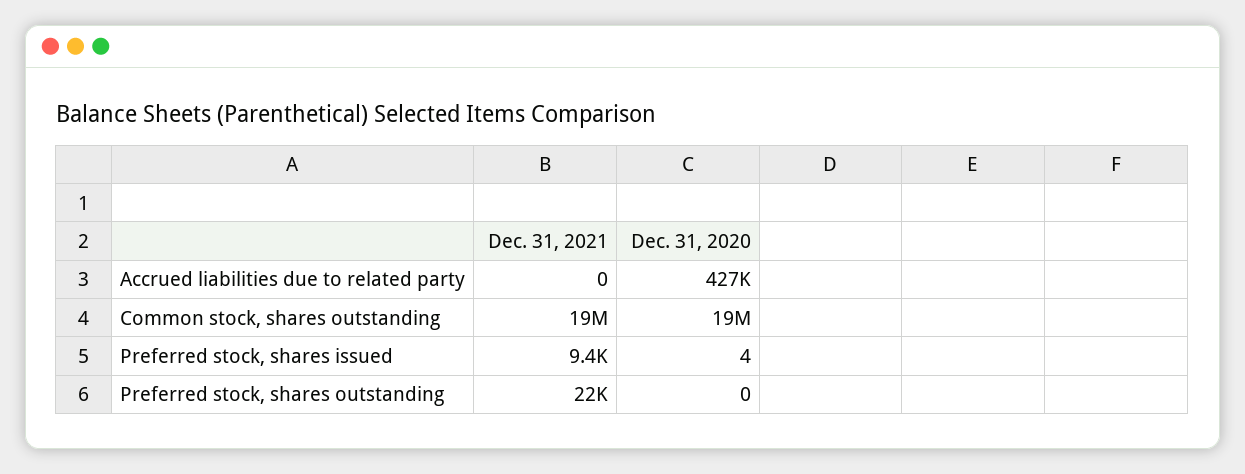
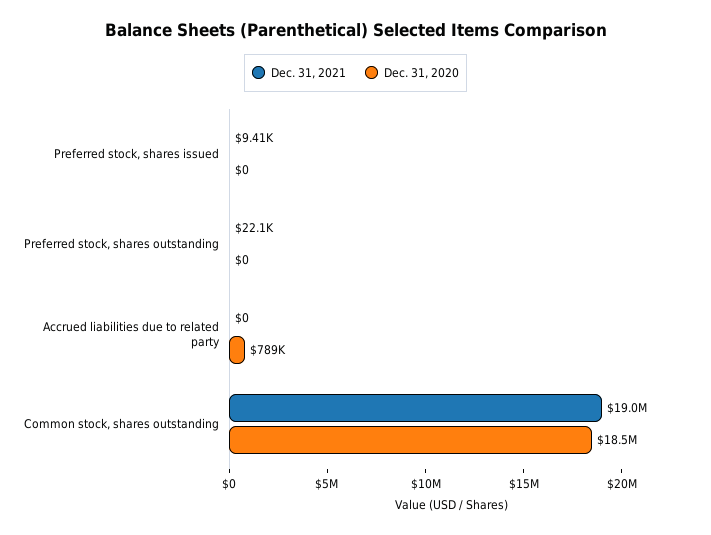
Dec. 31, 2020, Accrued liabilities due to related party: 427000 -> 789000
Dec. 31, 2020, Preferred stock, shares issued: 4 -> 0

